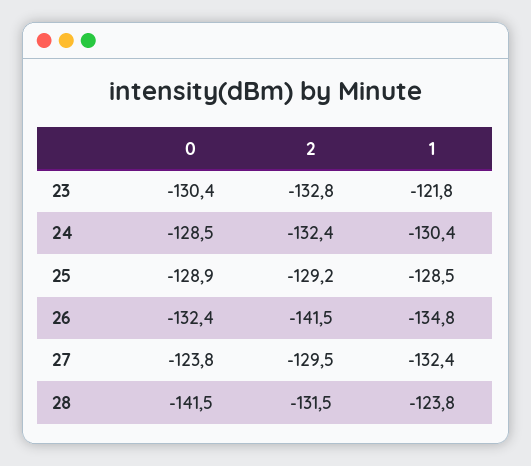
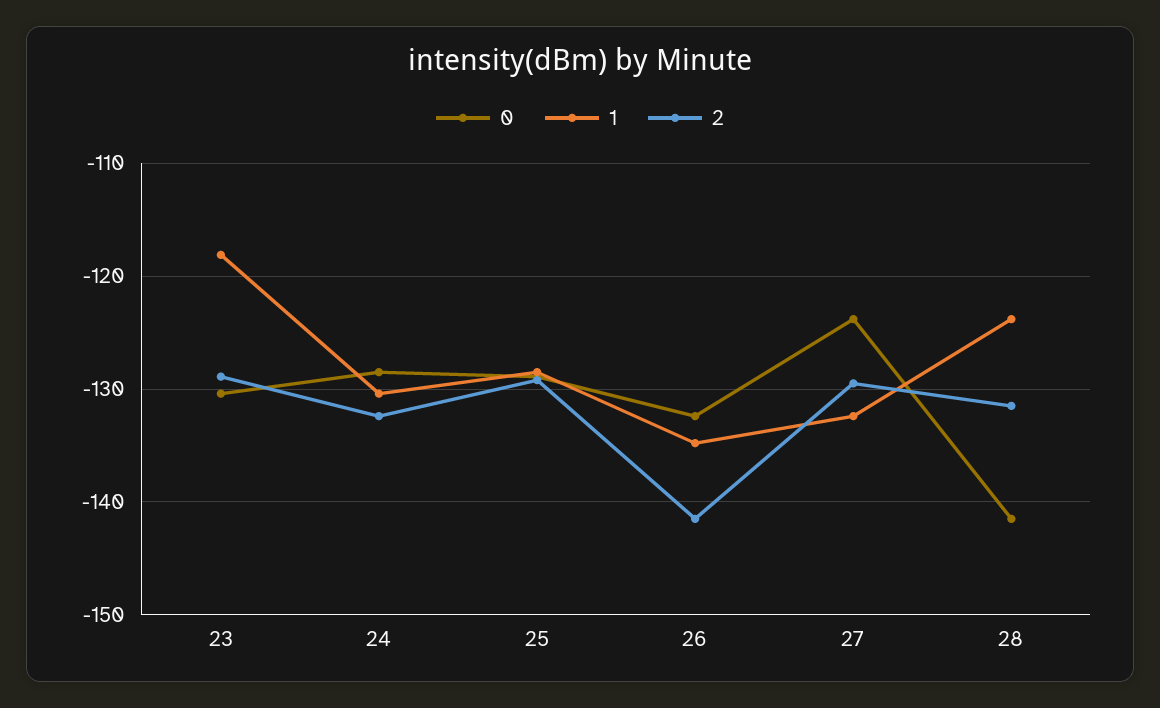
2, 23: -132.8 -> -129
1, 23: -121.8 -> -118

